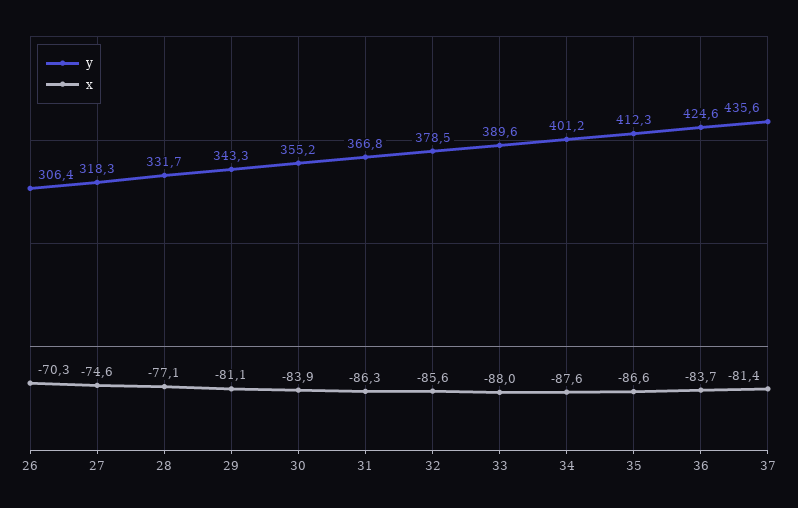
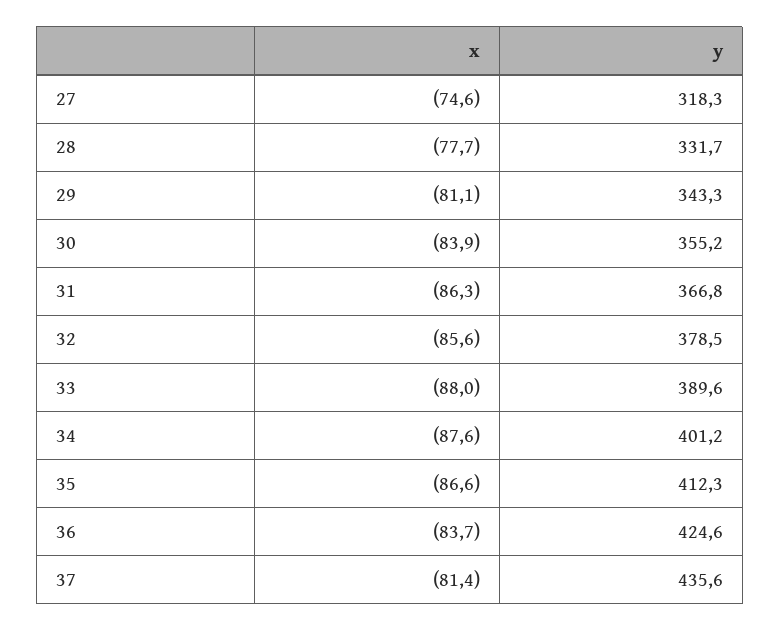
y, 26: 306.4 -> none
x, 26: -70.3 -> none
x, 28: -77.1 -> -77.7

